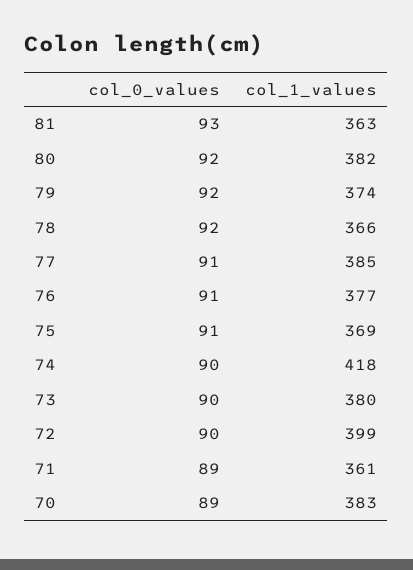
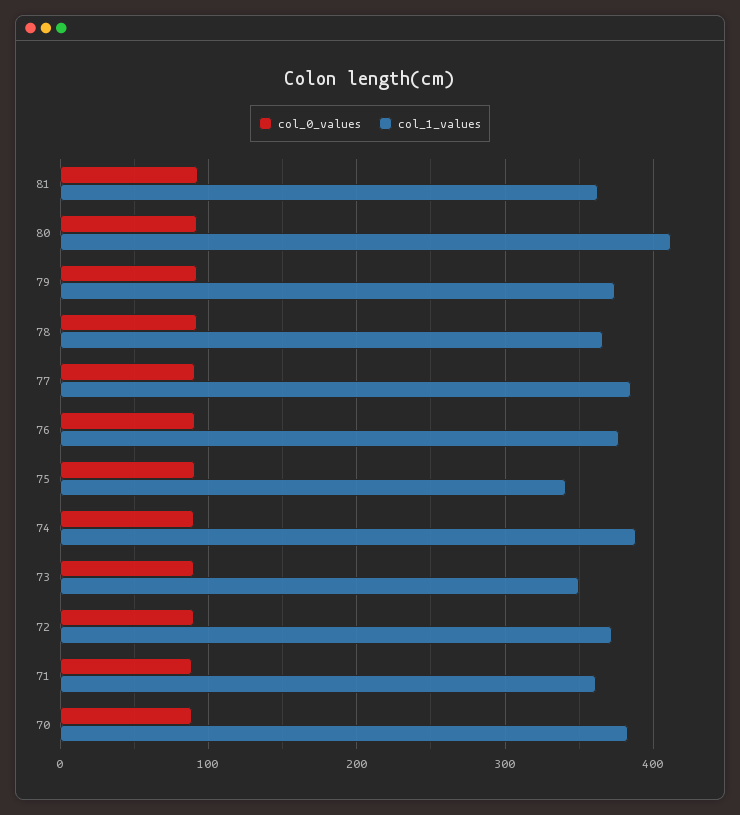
col_1_values, 80: 382 -> 410
col_1_values, 75: 369 -> 340
col_1_values, 74: 418 -> 390
col_1_values, 73: 380 -> 350
col_1_values, 72: 399 -> 370

